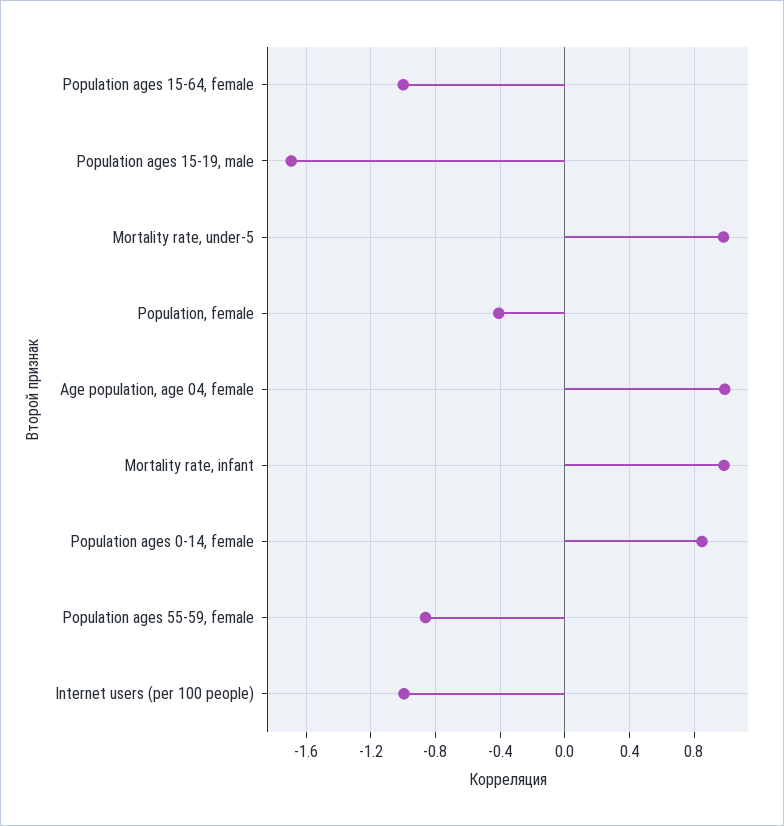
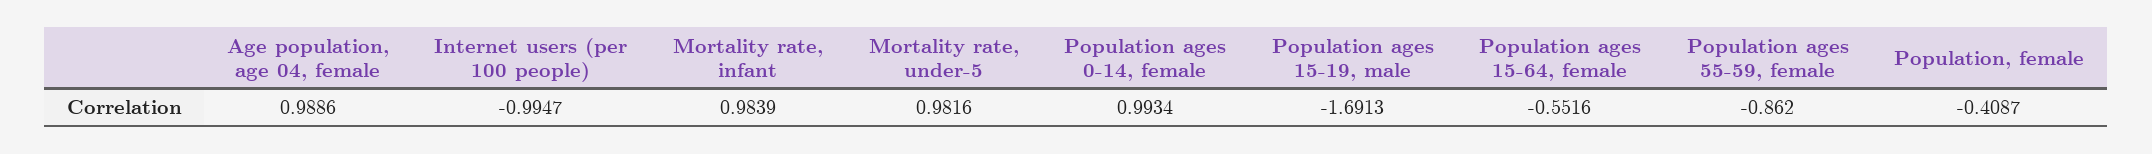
Population ages 15-64, female: -1 -> -0.5516
Population ages 0-14, female: 0.85 -> 0.9934

